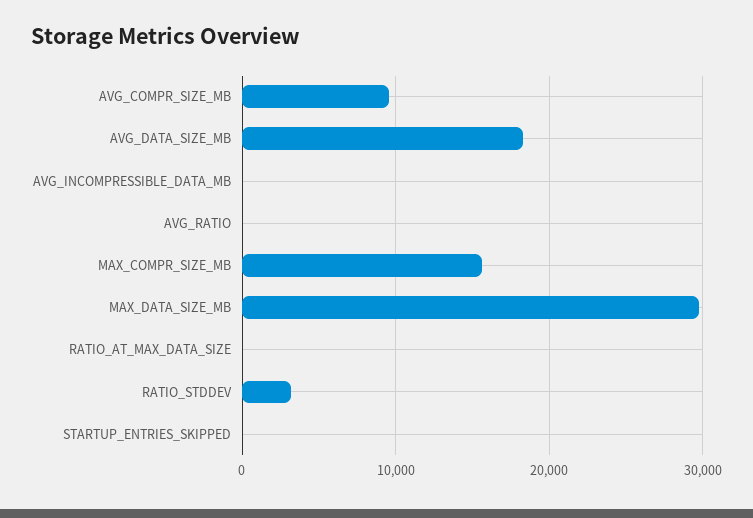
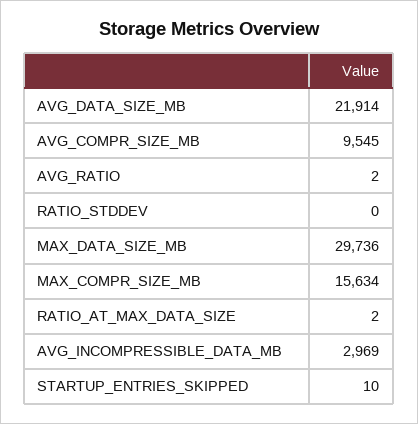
AVG_DATA_SIZE_MB: 18000 -> 21914
AVG_INCOMPRESSIBLE_DATA_MB: 0 -> 2969
RATIO_STDDEV: 3000 -> 0

